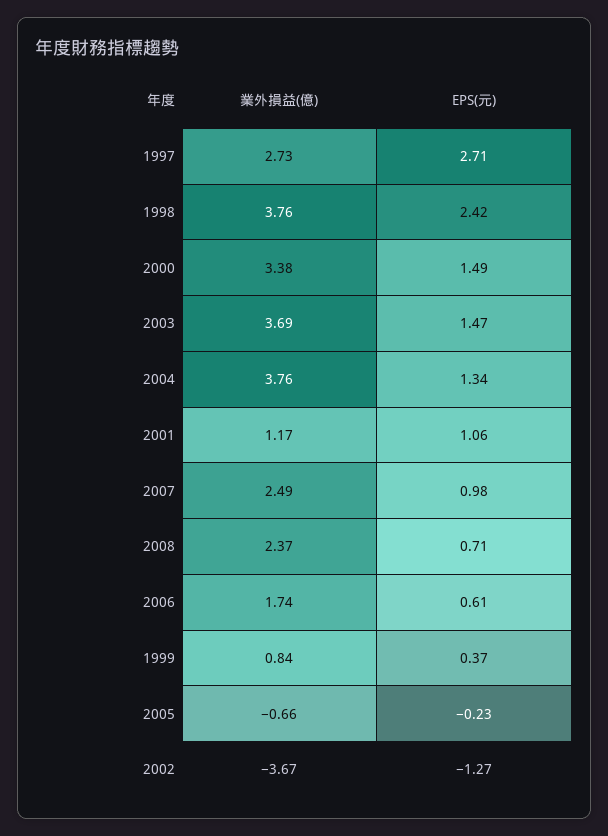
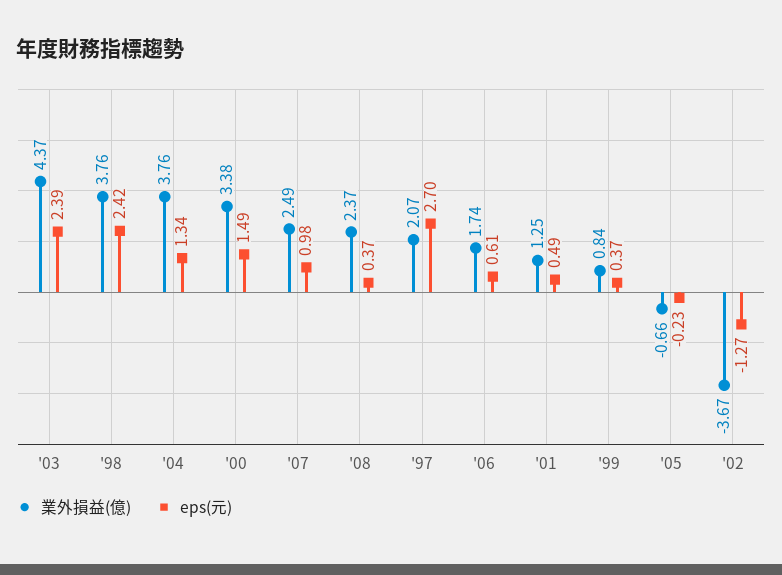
業外損益(億), 1997: 2.73 -> 2.07
EPS(元), 1997: 2.71 -> 2.7
業外損益(億), 2003: 3.69 -> 4.37
EPS(元), 2003: 1.47 -> 2.39
業外損益(億), 2001: 1.17 -> 1.25
EPS(元), 2001: 1.06 -> 0.49
EPS(元), 2008: 0.71 -> 0.37

